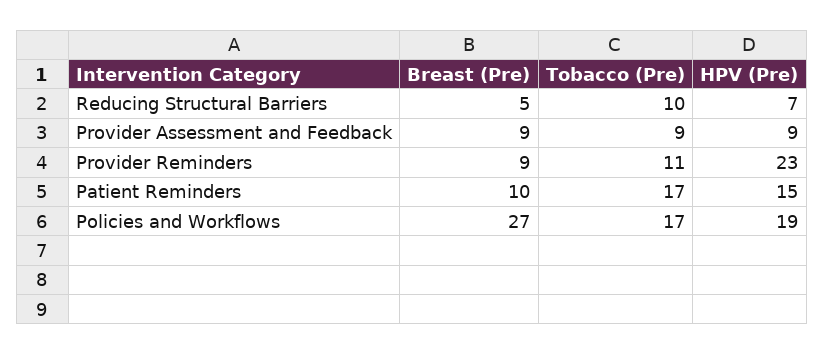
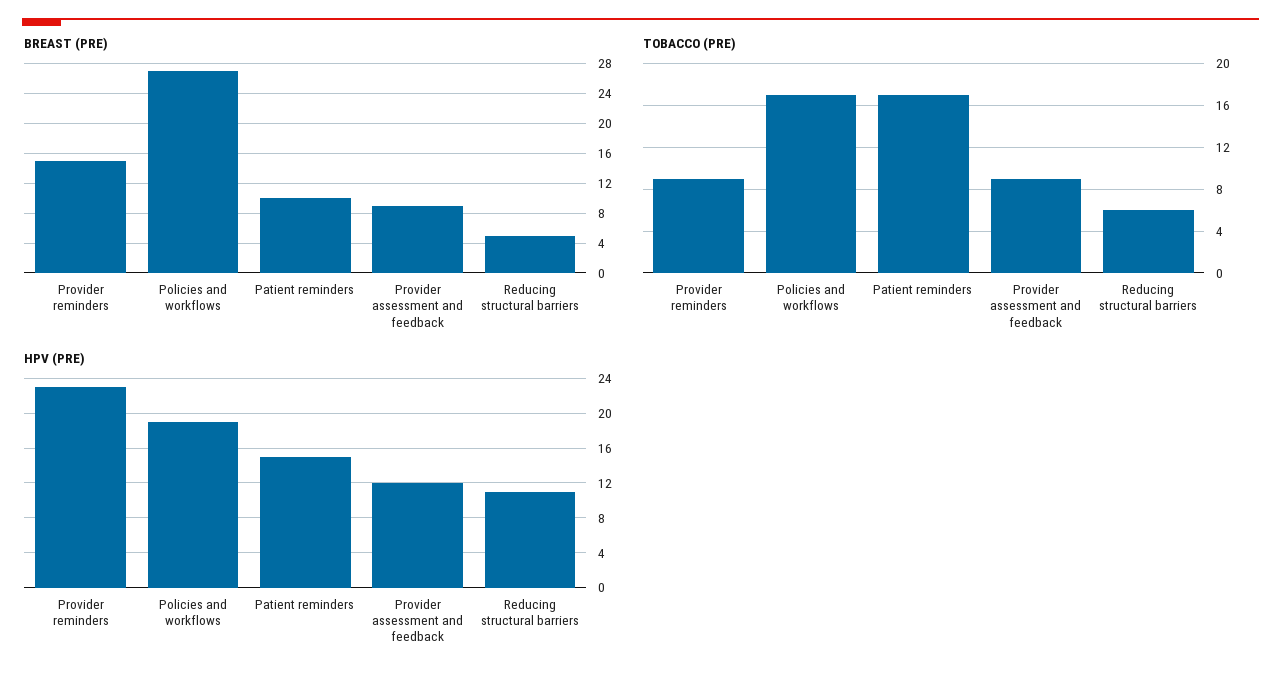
Tobacco (Pre), Reducing Structural Barriers: 10 -> 6
HPV (Pre), Reducing Structural Barriers: 7 -> 11
HPV (Pre), Provider Assessment and Feedback: 9 -> 12
Breast (Pre), Provider Reminders: 9 -> 15
Tobacco (Pre), Provider Reminders: 11 -> 9

